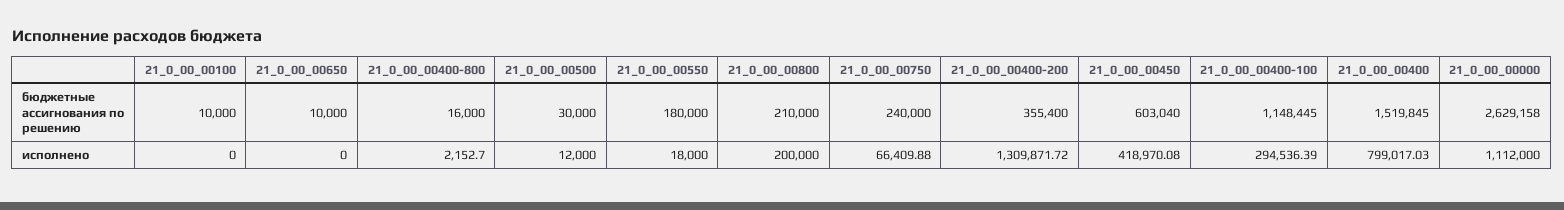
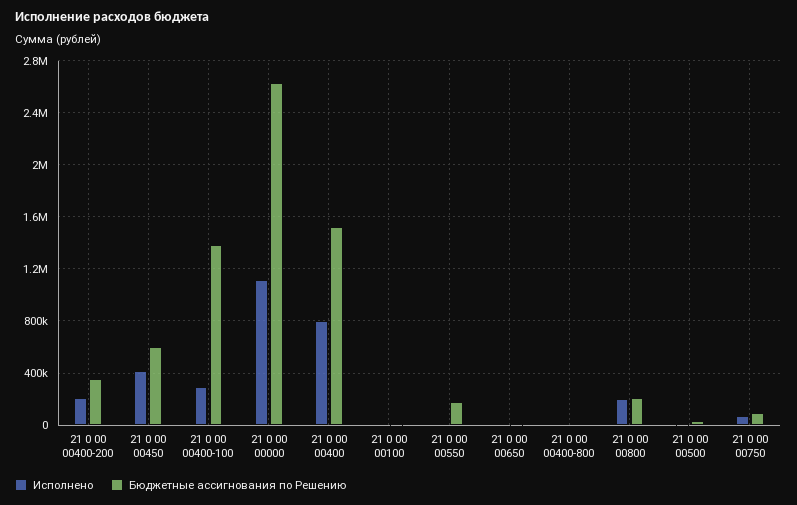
бюджетные ассигнования по решению, 21_0_00_00750: 240000 -> 100000
бюджетные ассигнования по решению, 21_0_00_00400-100: 1148445 -> 1400000
исполнено, 21_0_00_00400-200: 1309871.72 -> 200000

